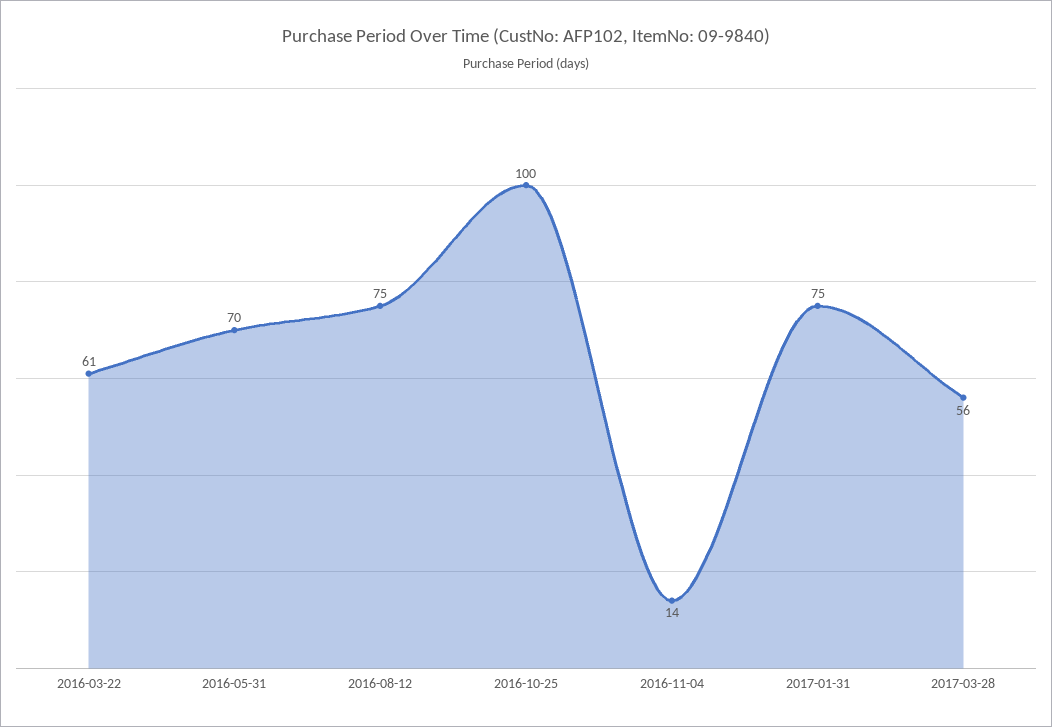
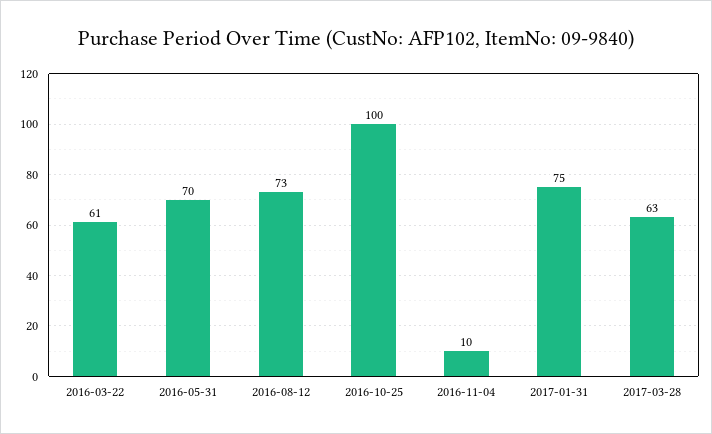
2016-08-12: 75 -> 73
2016-11-04: 14 -> 10
2017-03-28: 56 -> 63

